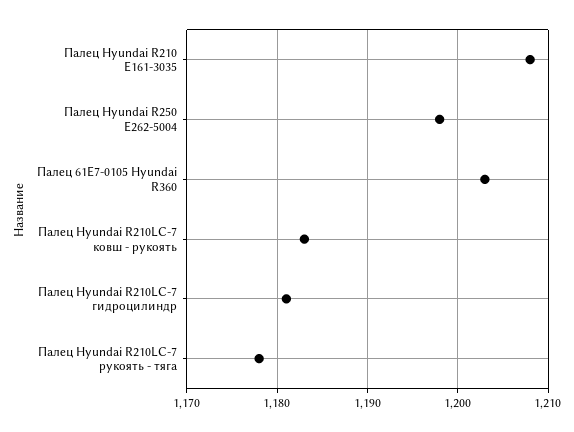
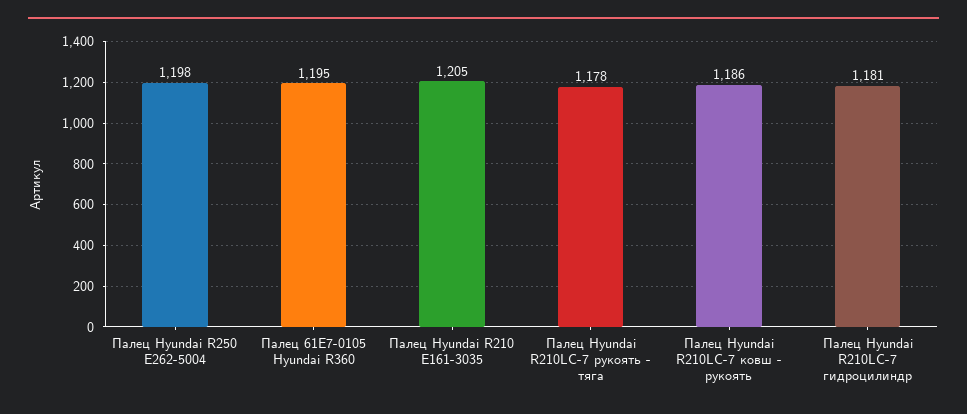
Палец Hyundai R210 E161-3035: 1208 -> 1205
Палец 61E7-0105 Hyundai R360: 1203 -> 1195
Палец Hyundai R210LC-7 ковш - рукоять: 1183 -> 1186

